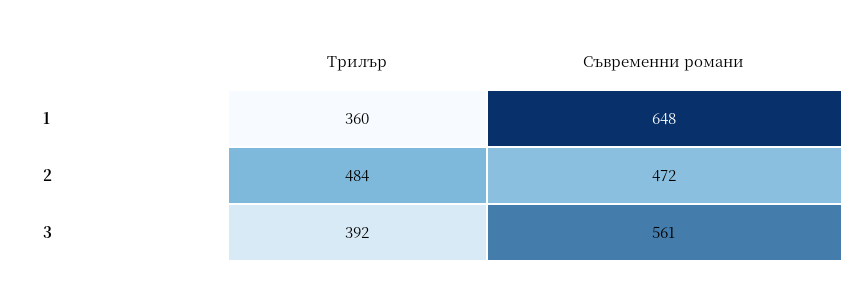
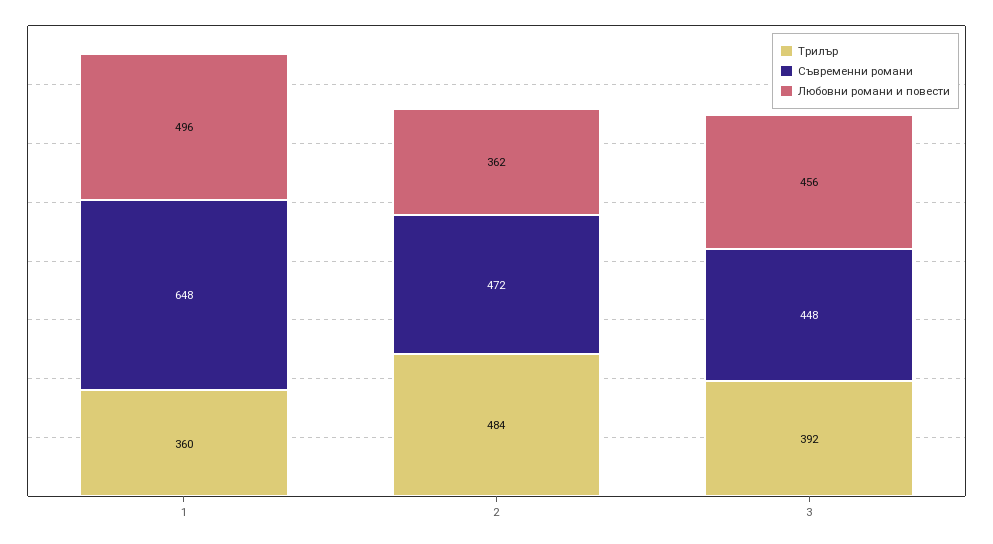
Съвременни романи, 3: 561 -> 448
Любовни романи и повести, 1: none -> 496
Любовни романи и повести, 2: none -> 362
Любовни романи и повести, 3: none -> 456

